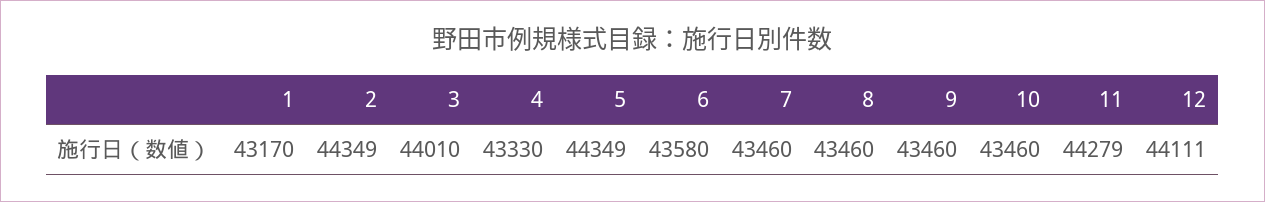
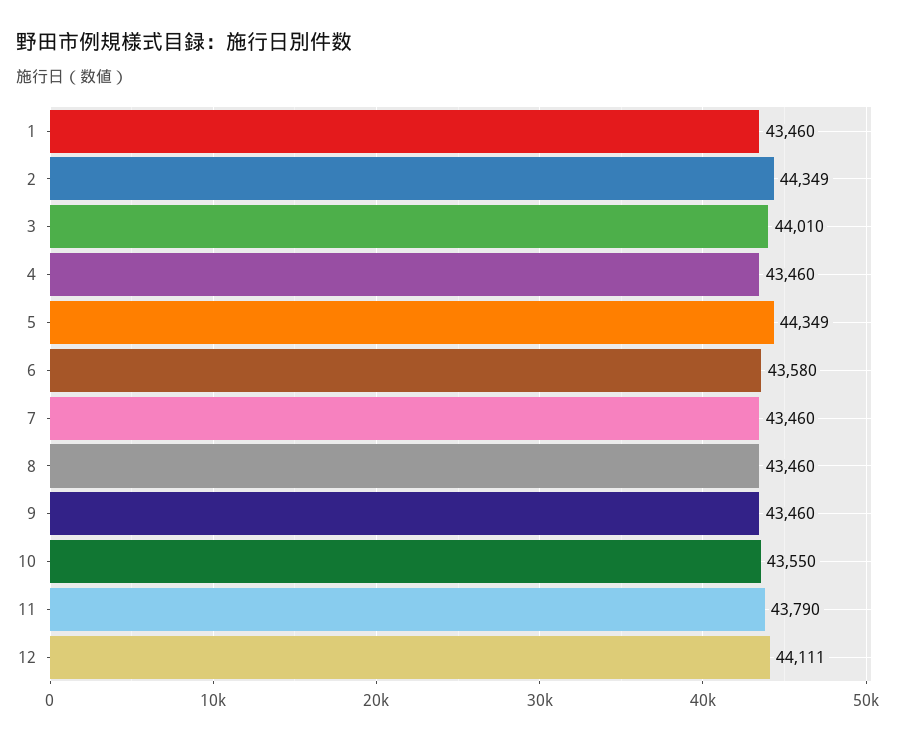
1: 43170 -> 43460
4: 43330 -> 43460
10: 43460 -> 43550
11: 44279 -> 43790

